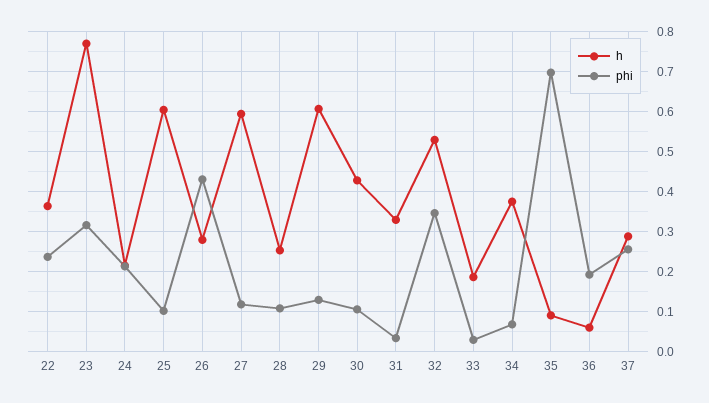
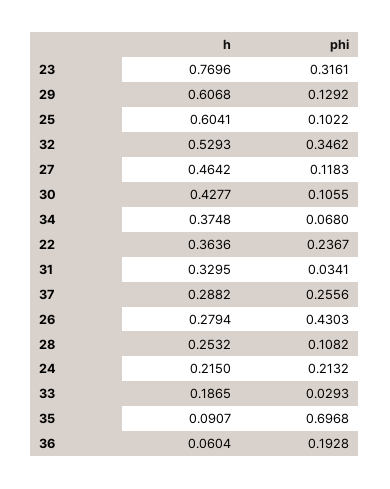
h, 27: 0.6 -> 0.4642

